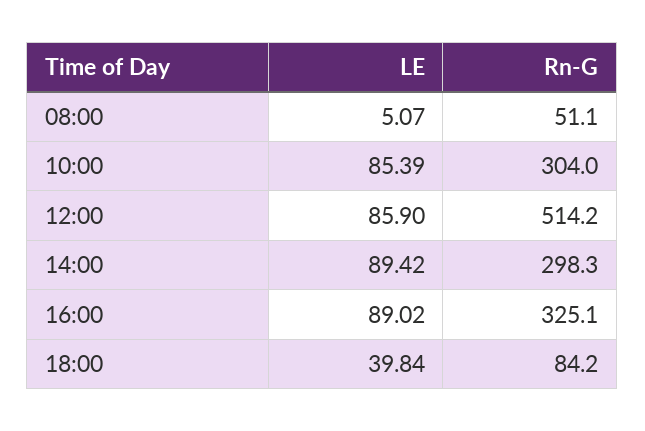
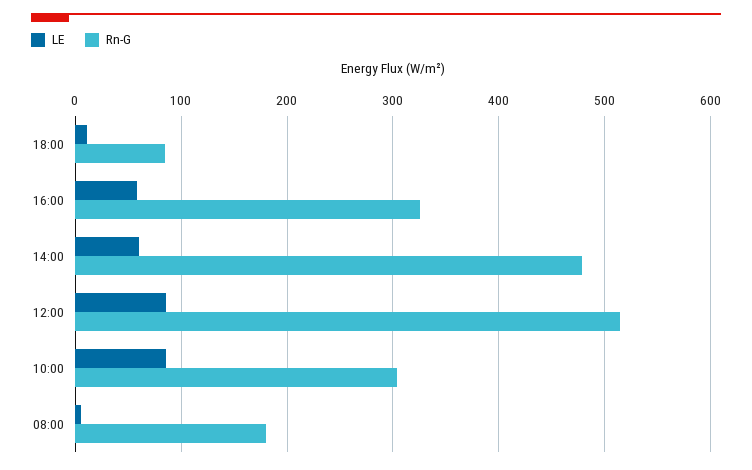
Rn-G, 08:00: 51.1 -> 180
LE, 14:00: 89.42 -> 60
Rn-G, 14:00: 298.3 -> 480
LE, 16:00: 89.02 -> 60
LE, 18:00: 39.84 -> 10

